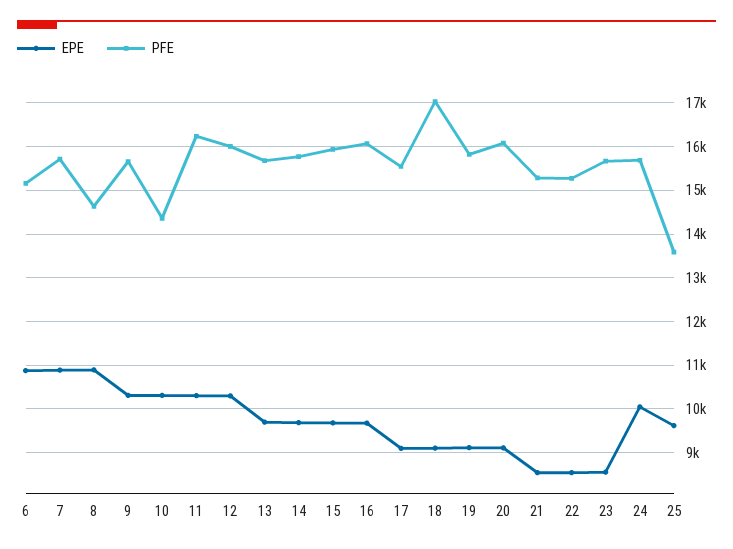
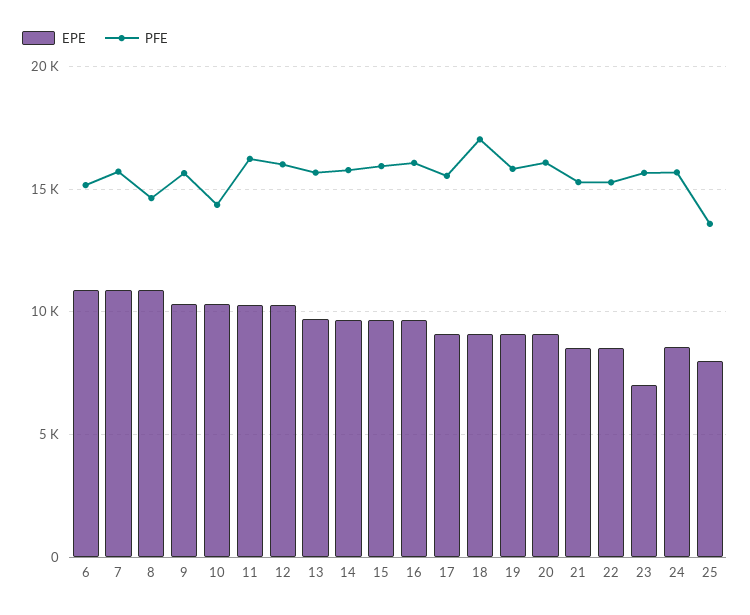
EPE, 23: 8600 -> 7000
EPE, 24: 10000 -> 8500
EPE, 25: 9600 -> 8000

